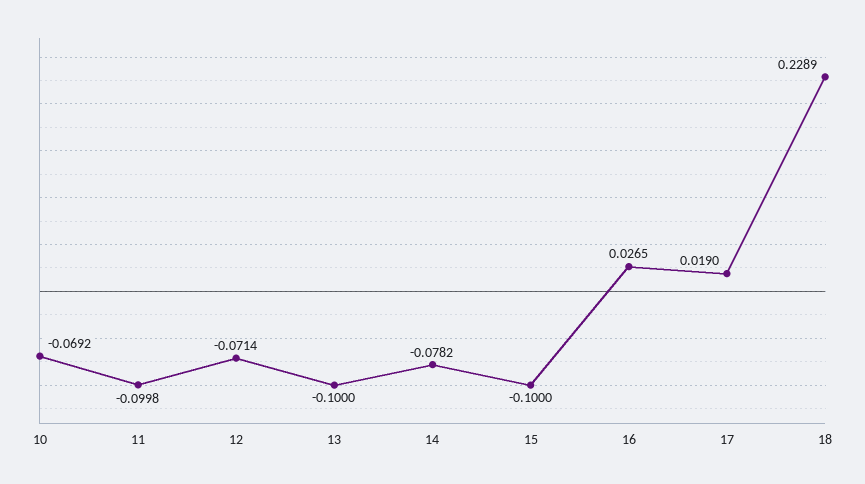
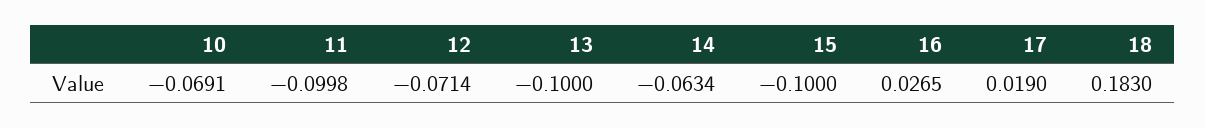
10: -0.0692 -> -0.0691
14: -0.0782 -> -0.0634
18: 0.2289 -> 0.183

